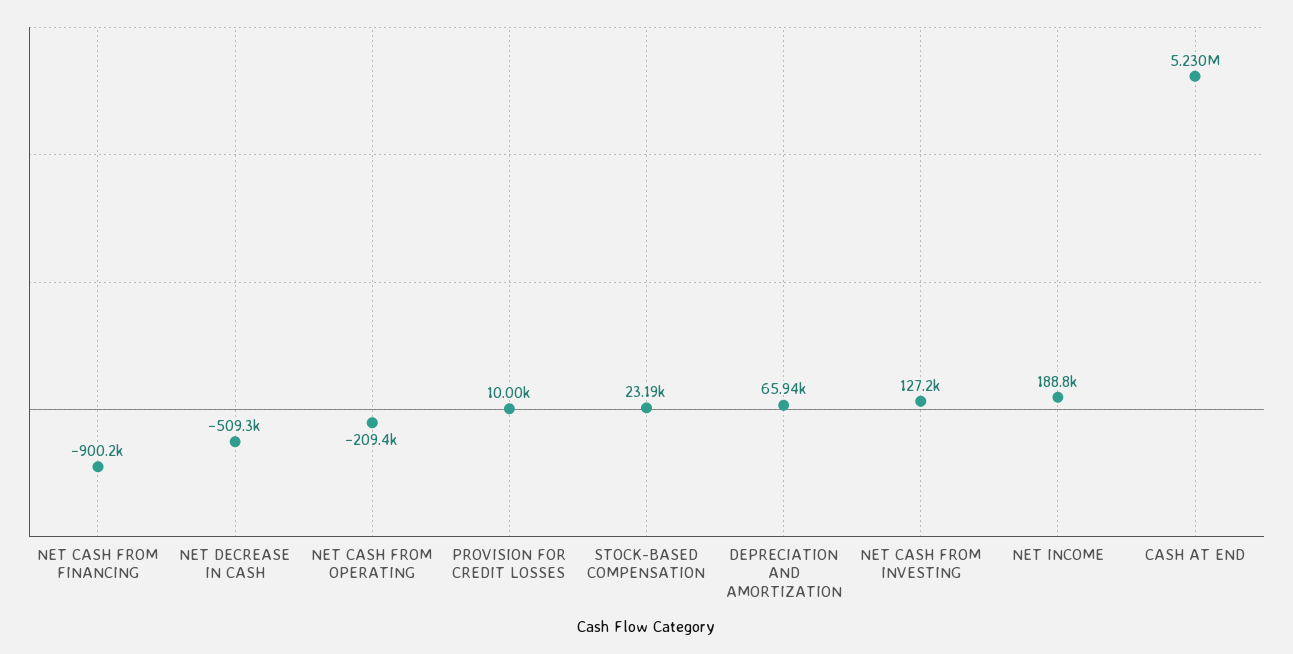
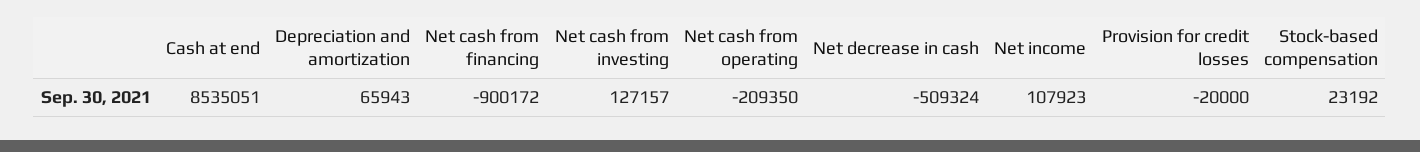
PROVISION FOR CREDIT LOSSES: 10000 -> -20000
NET INCOME: 188800 -> 107923
CASH AT END: 5230000 -> 8535051

